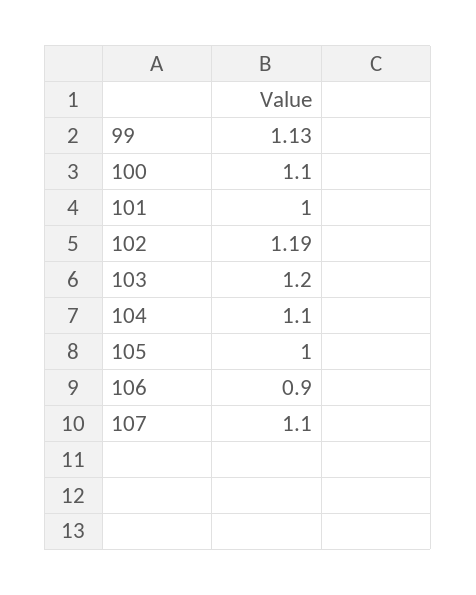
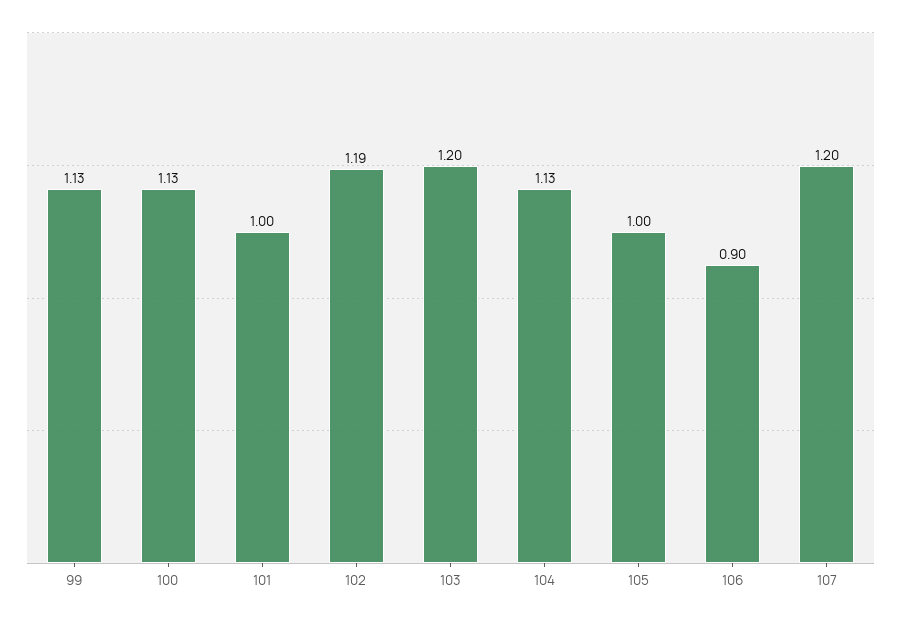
100: 1.1 -> 1.13
104: 1.1 -> 1.13
107: 1.1 -> 1.2

